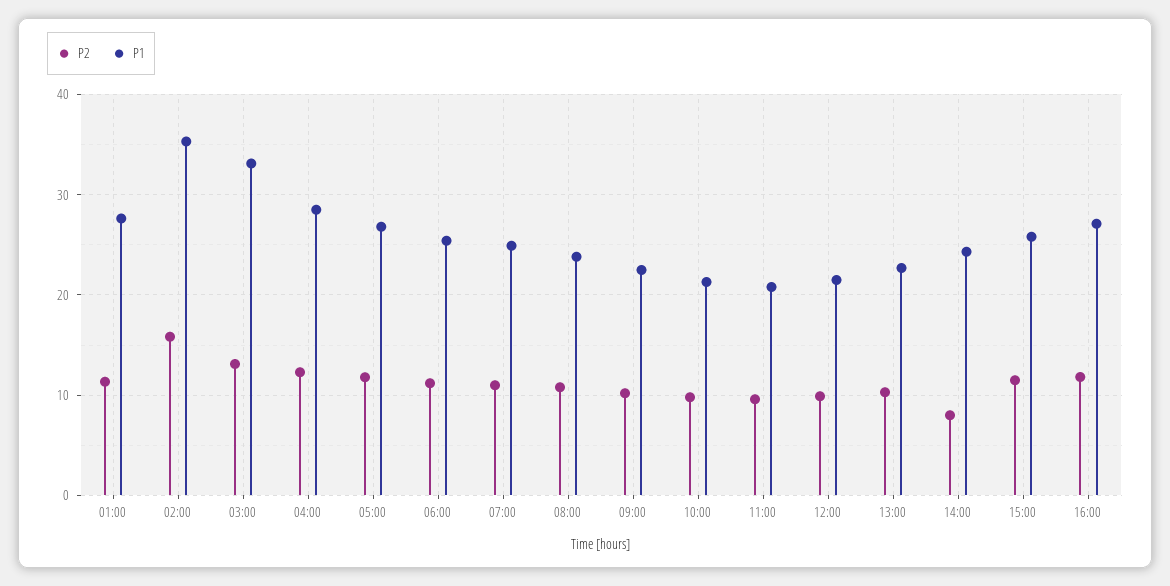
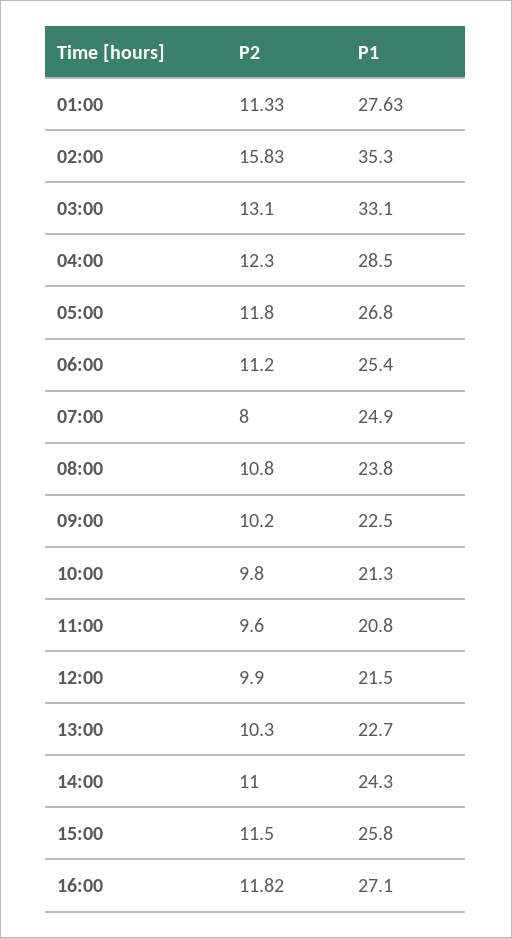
P2, 07:00: 11 -> 8
P2, 14:00: 8 -> 11

